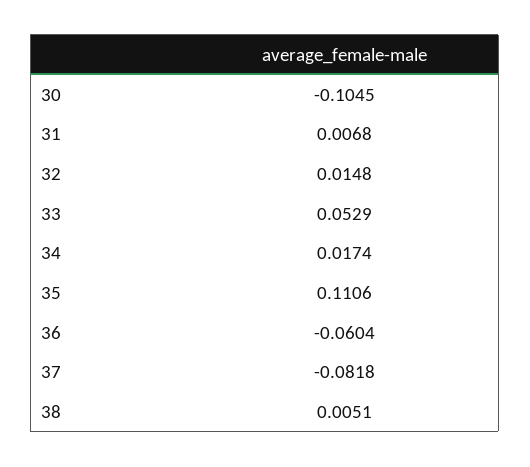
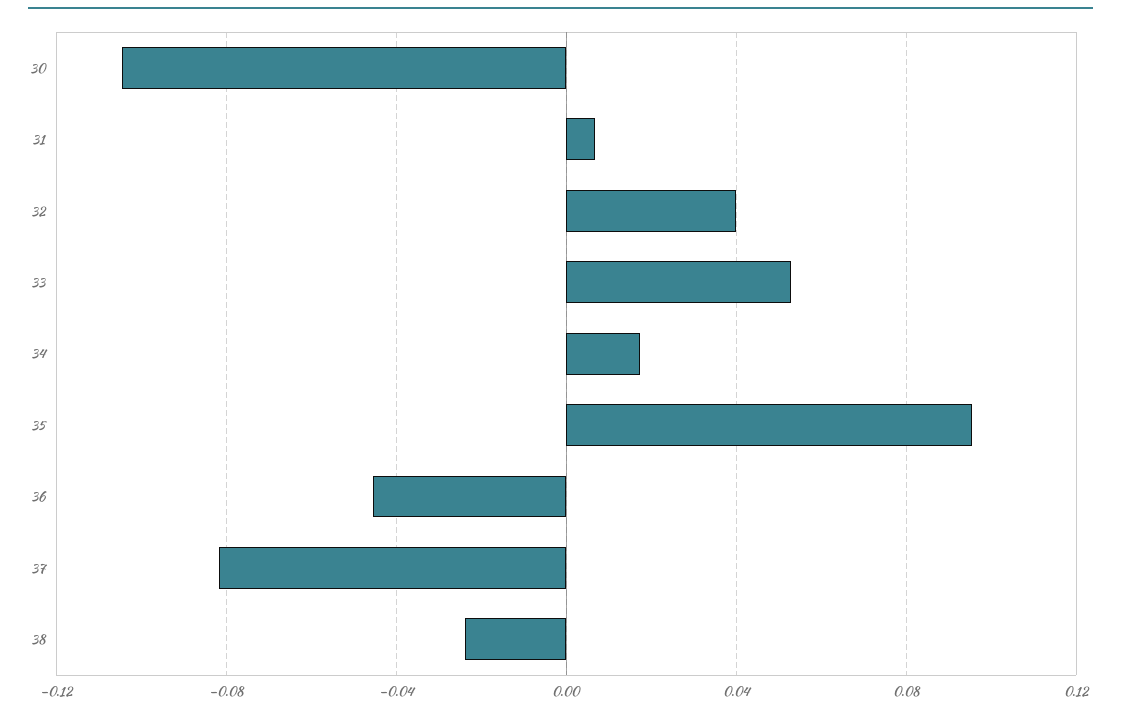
32: 0.0148 -> 0.04
35: 0.1106 -> 0.095
36: -0.0604 -> -0.045
38: 0.0051 -> -0.025

